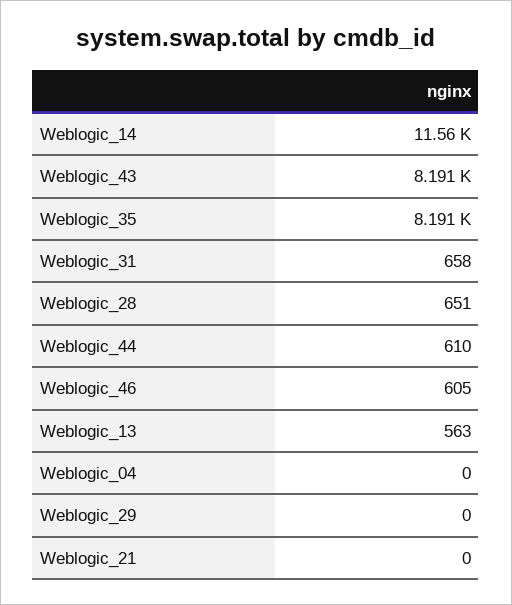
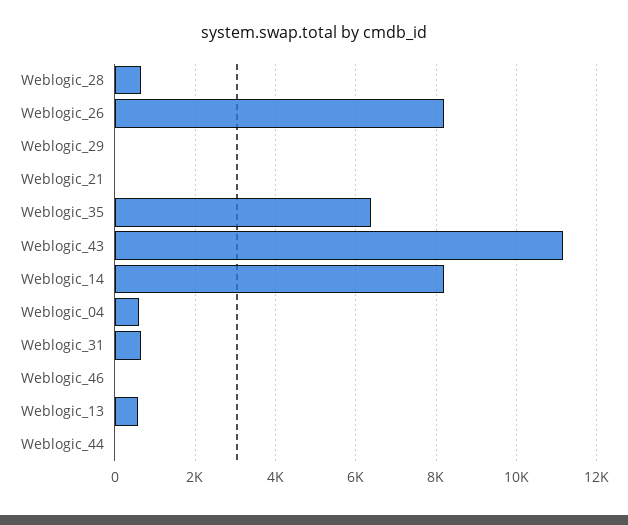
Weblogic_14: 11560 -> 8200
Weblogic_43: 8191 -> 11200
Weblogic_35: 8191 -> 6400
Weblogic_44: 610 -> 0
Weblogic_46: 605 -> 0
Weblogic_04: 0 -> 600
Weblogic_26: none -> 8200

